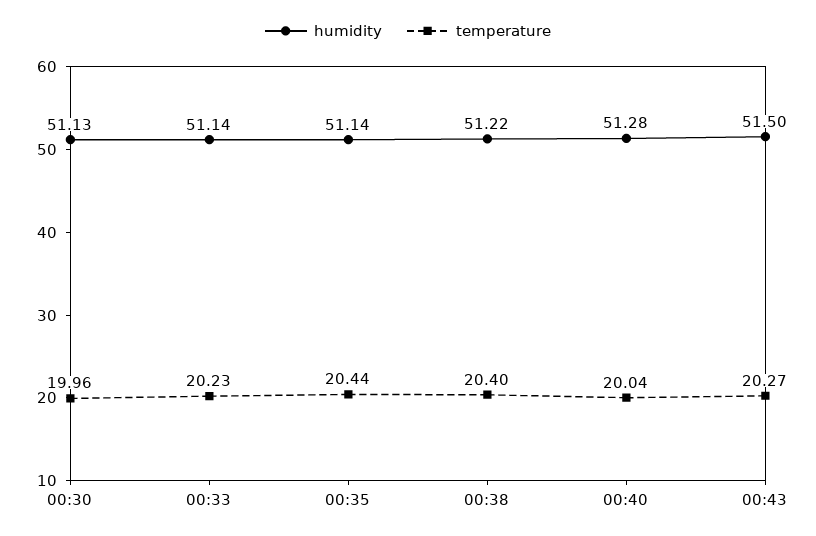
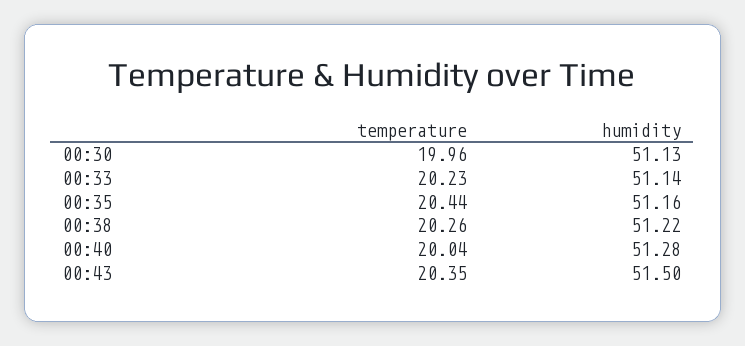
humidity, 00:35: 51.14 -> 51.16
temperature, 00:38: 20.4 -> 20.26
temperature, 00:43: 20.27 -> 20.35

